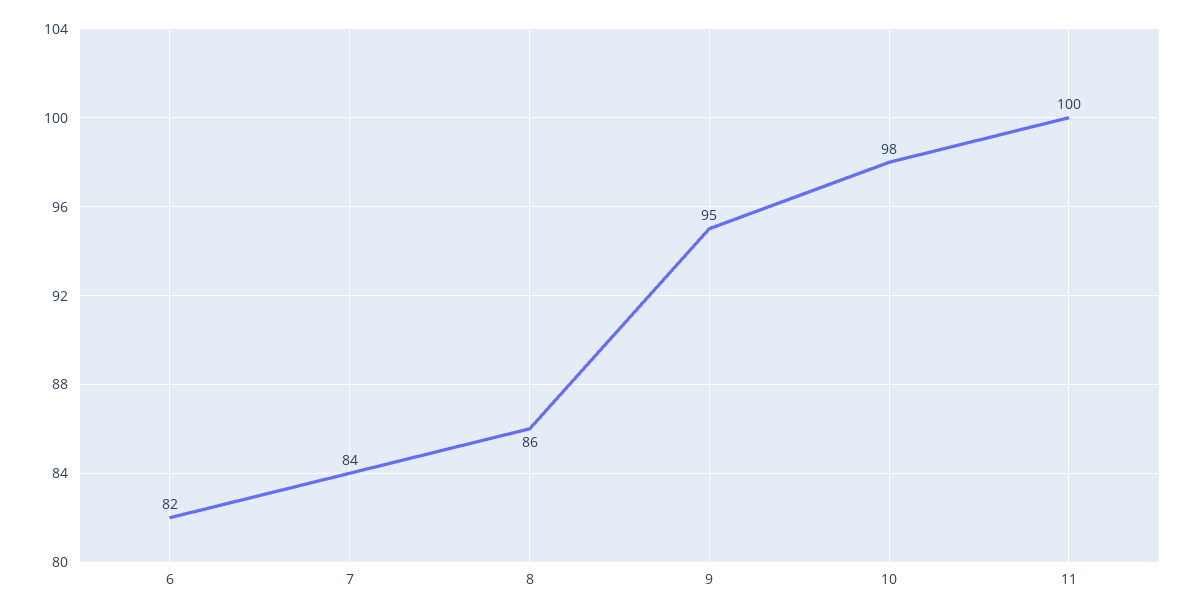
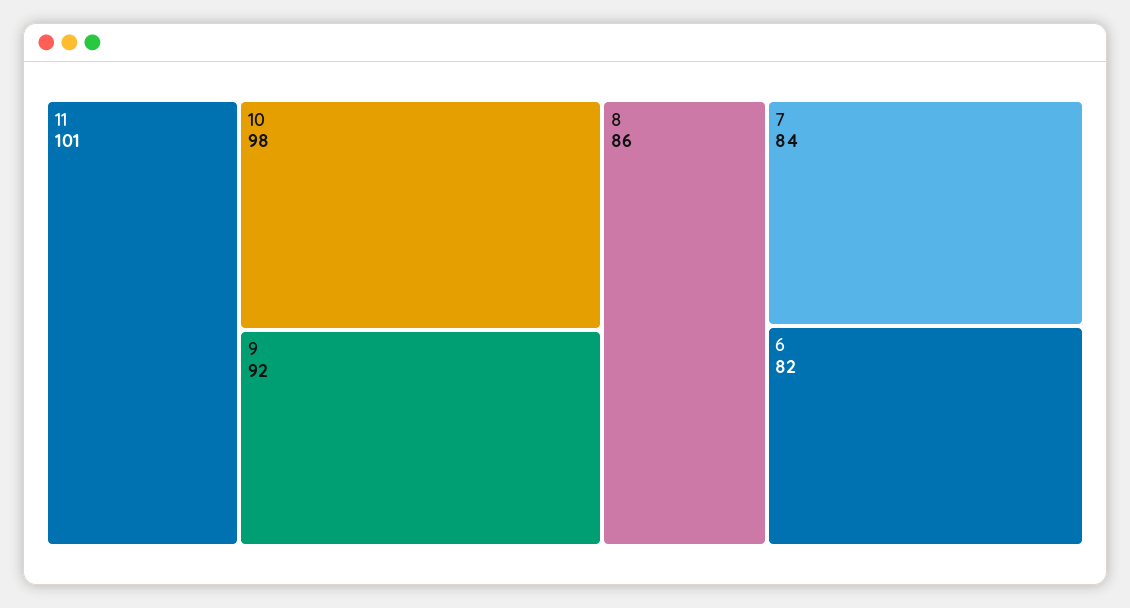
9: 95 -> 92
11: 100 -> 101

